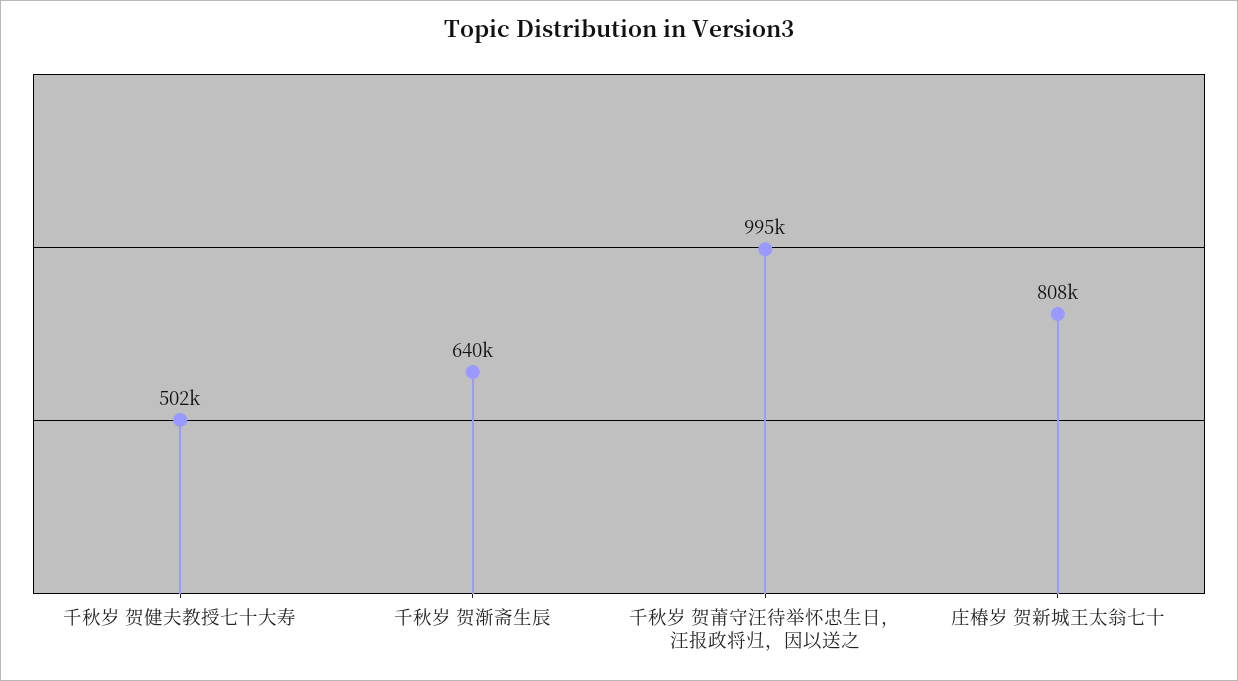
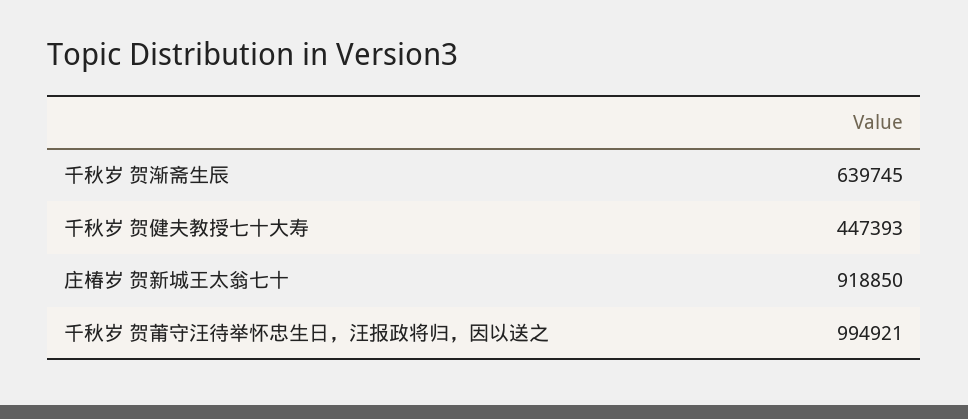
千秋岁 贺健夫教授七十大寿: 502000 -> 447393
庄椿岁 贺新城王太翁七十: 808000 -> 918850

